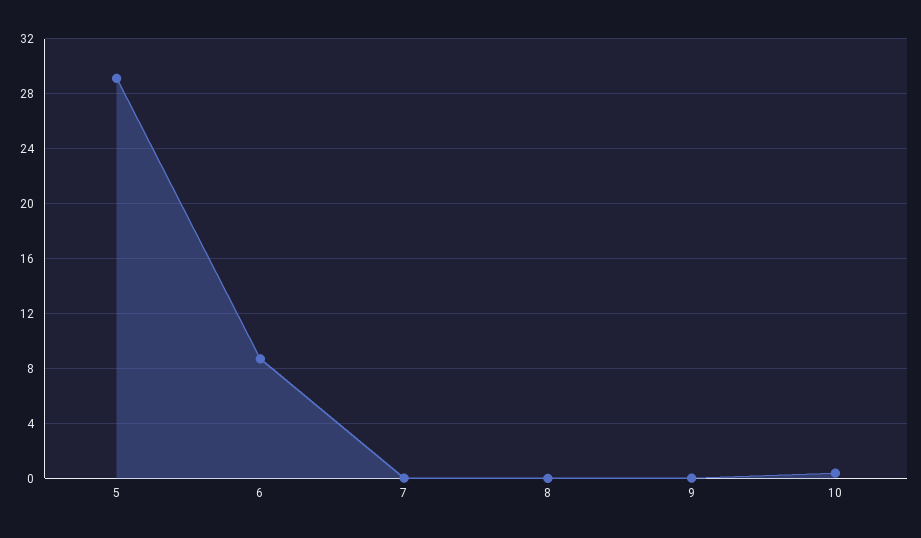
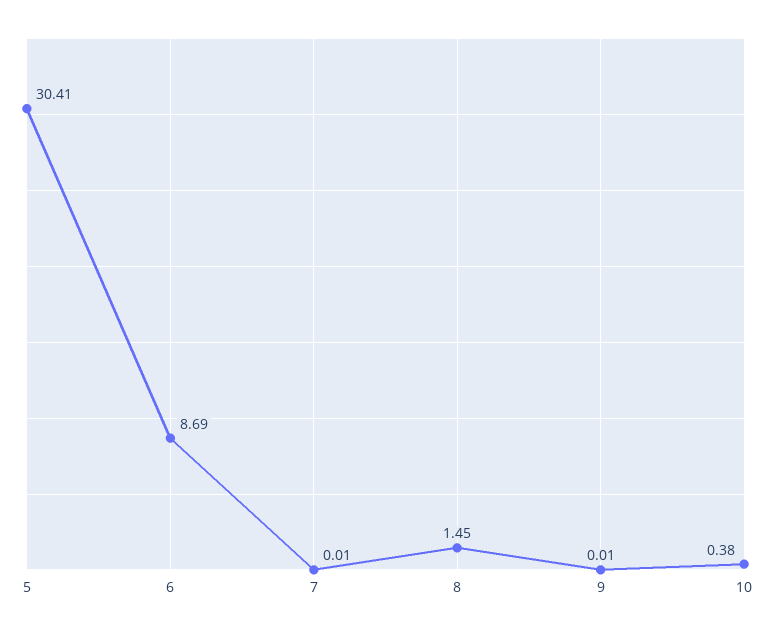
5: 29 -> 30.41
8: 0 -> 1.45

